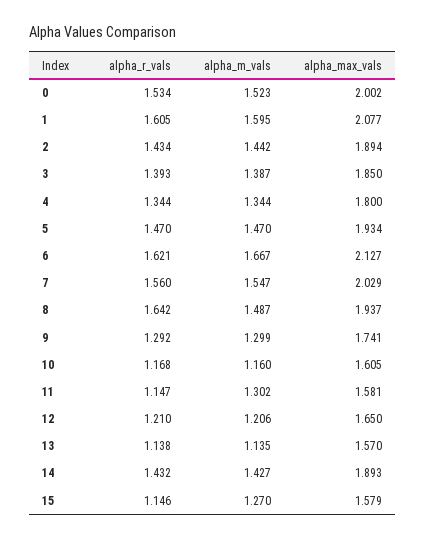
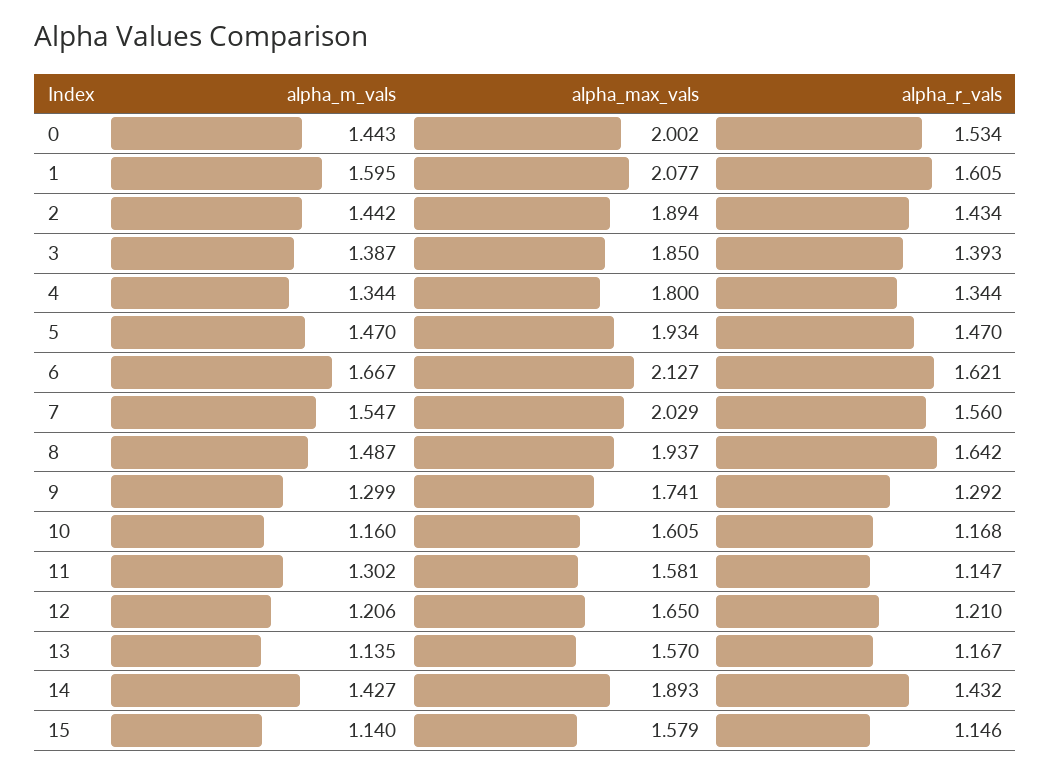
alpha_m_vals, 0: 1.523 -> 1.443
alpha_r_vals, 13: 1.138 -> 1.167
alpha_m_vals, 15: 1.27 -> 1.14

